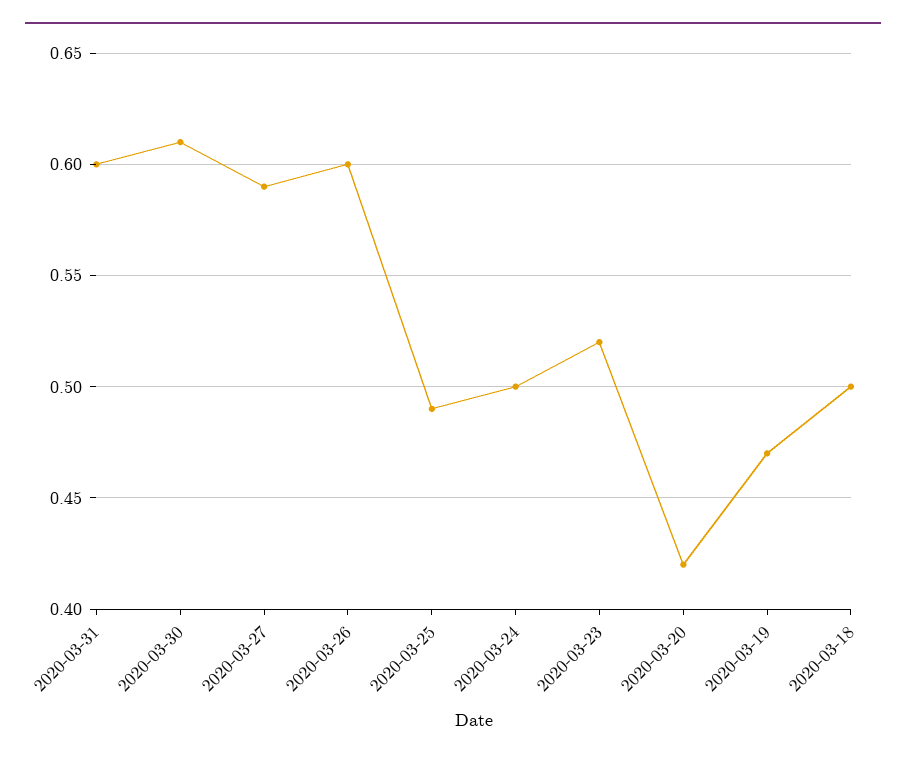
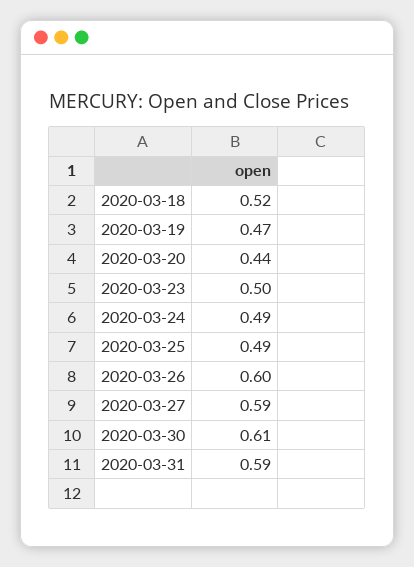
2020-03-31: 0.6 -> 0.59
2020-03-24: 0.5 -> 0.49
2020-03-23: 0.52 -> 0.5
2020-03-20: 0.42 -> 0.44
2020-03-18: 0.5 -> 0.52

